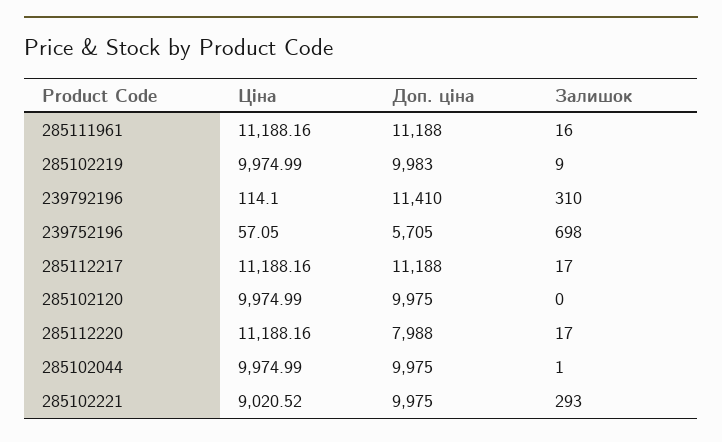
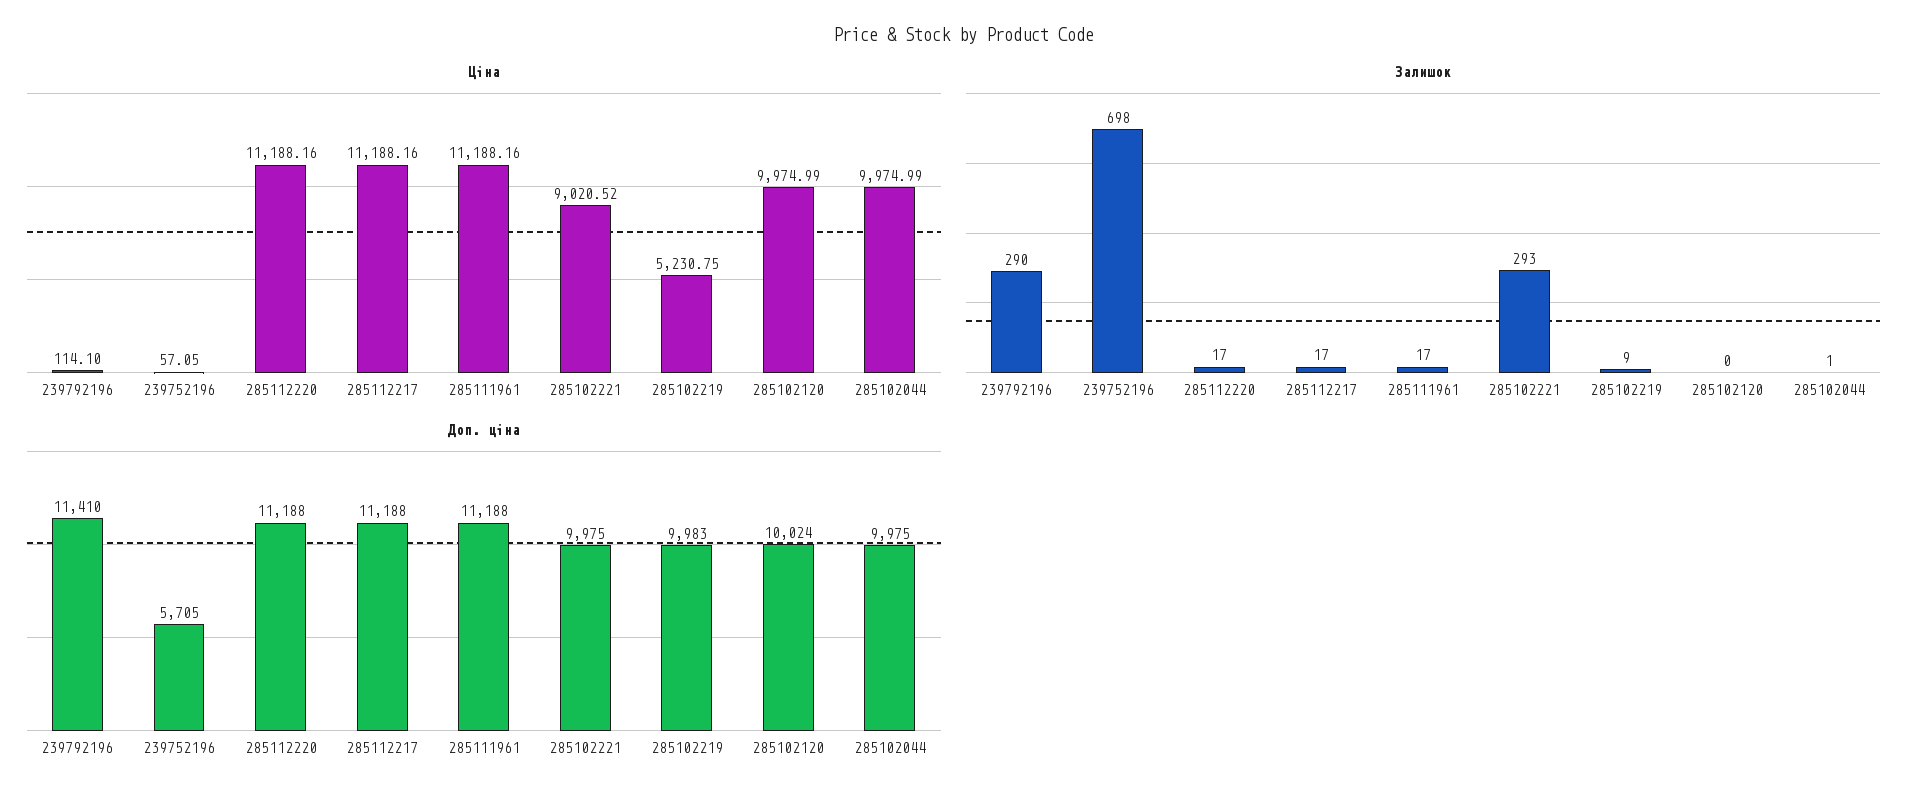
Залишок, 285111961: 16 -> 17
Ціна, 285102219: 9974.99 -> 5230.75
Залишок, 239792196: 310 -> 290
Доп. ціна, 285102120: 9975 -> 10024
Доп. ціна, 285112220: 7988 -> 11188

